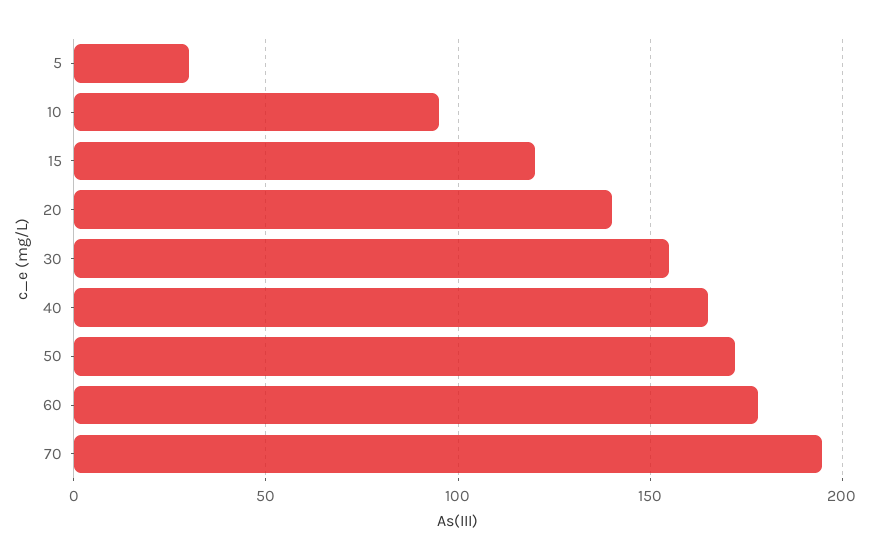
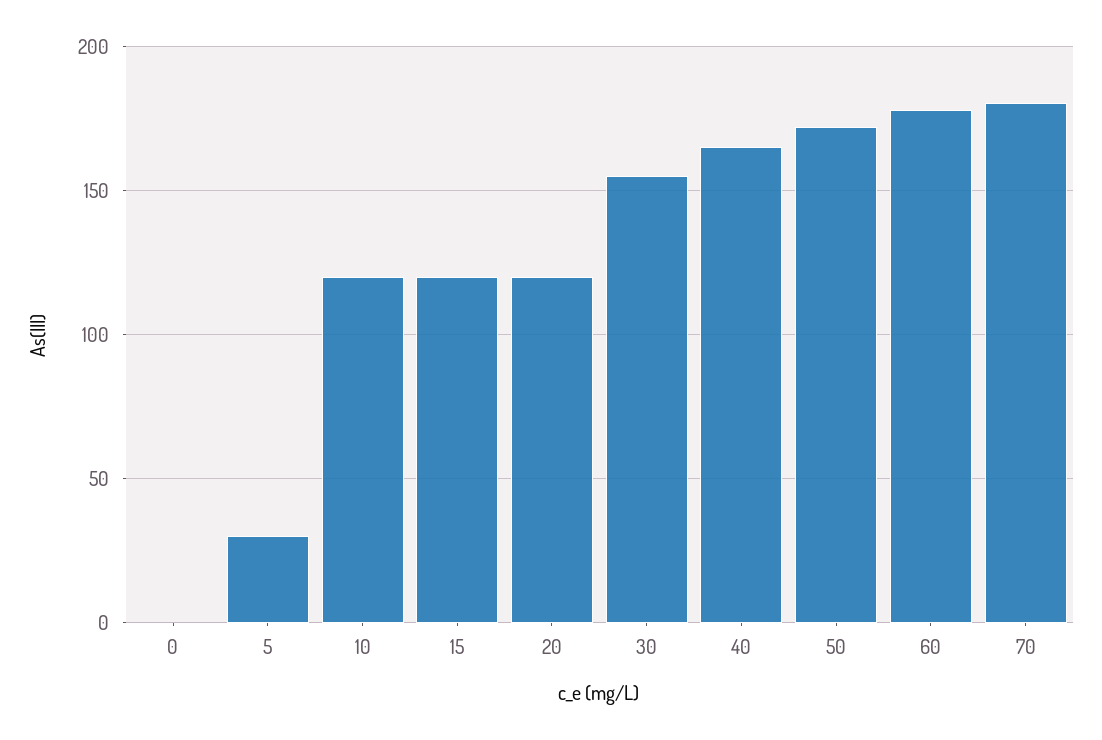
10: 95 -> 120
20: 140 -> 120
70: 195 -> 180
0: none -> 0

